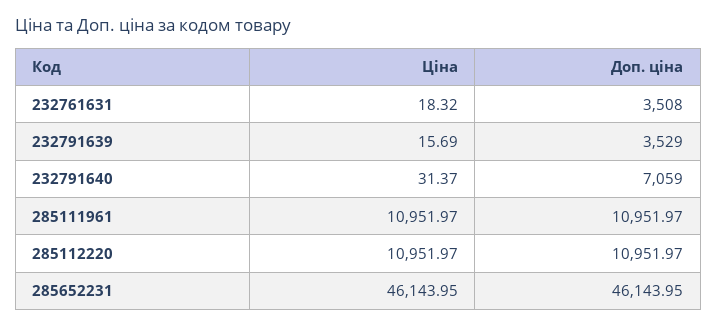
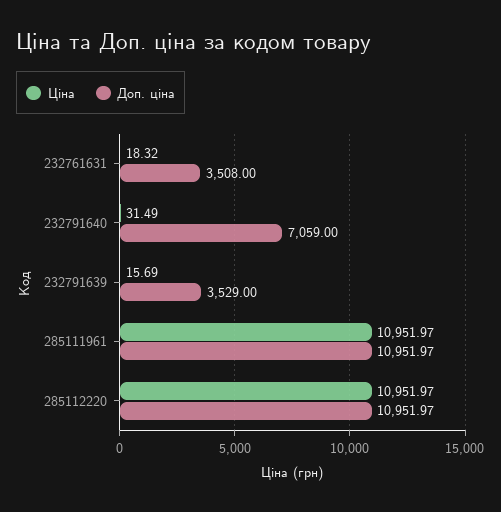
Ціна, 232791640: 31.37 -> 31.49
Ціна, 285652231: 46143.95 -> none
Доп. ціна, 285652231: 46143.95 -> none

